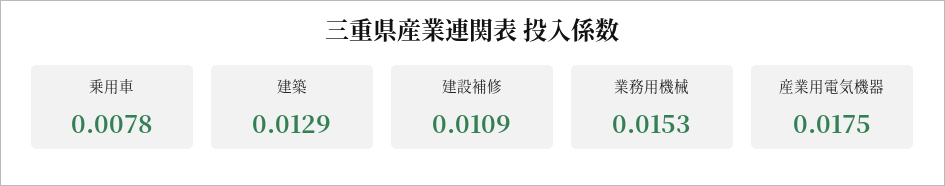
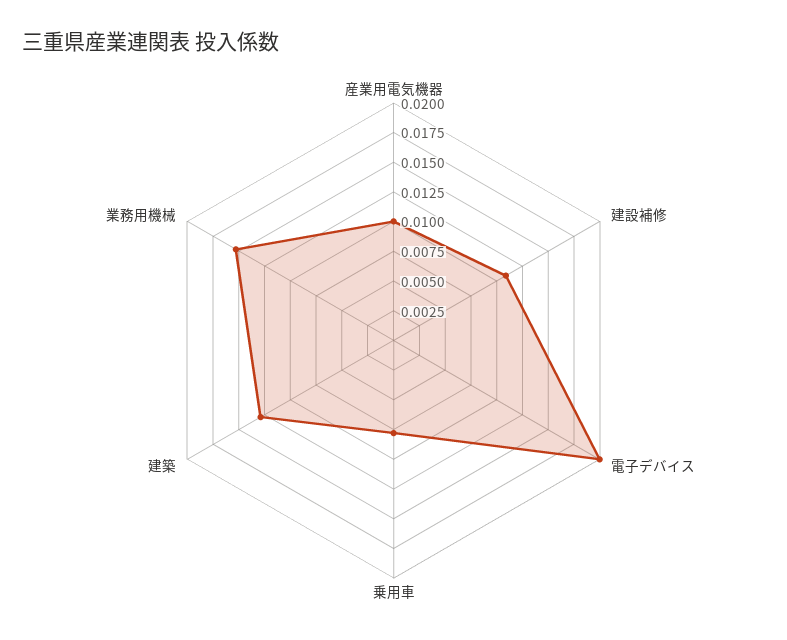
産業用電気機器: 0.0175 -> 0.01
電子デバイス: none -> 0.02

